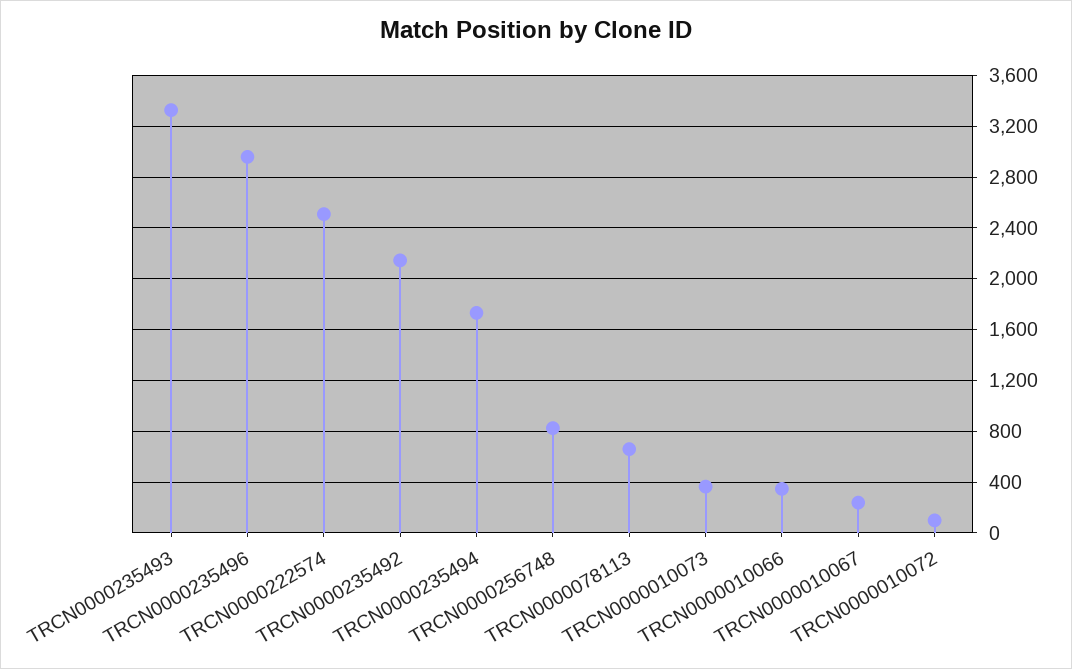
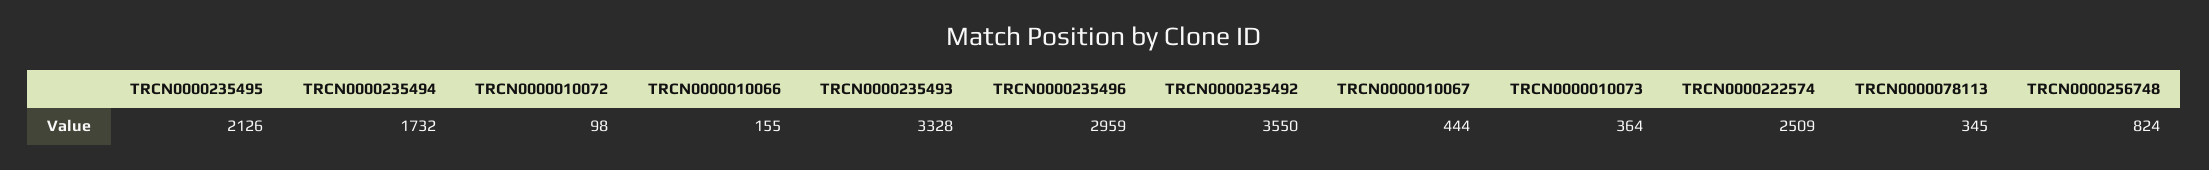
TRCN0000235492: 2150 -> 3550
TRCN0000078113: 650 -> 345
TRCN0000010066: 350 -> 155
TRCN0000010067: 250 -> 444
TRCN0000235495: none -> 2126

